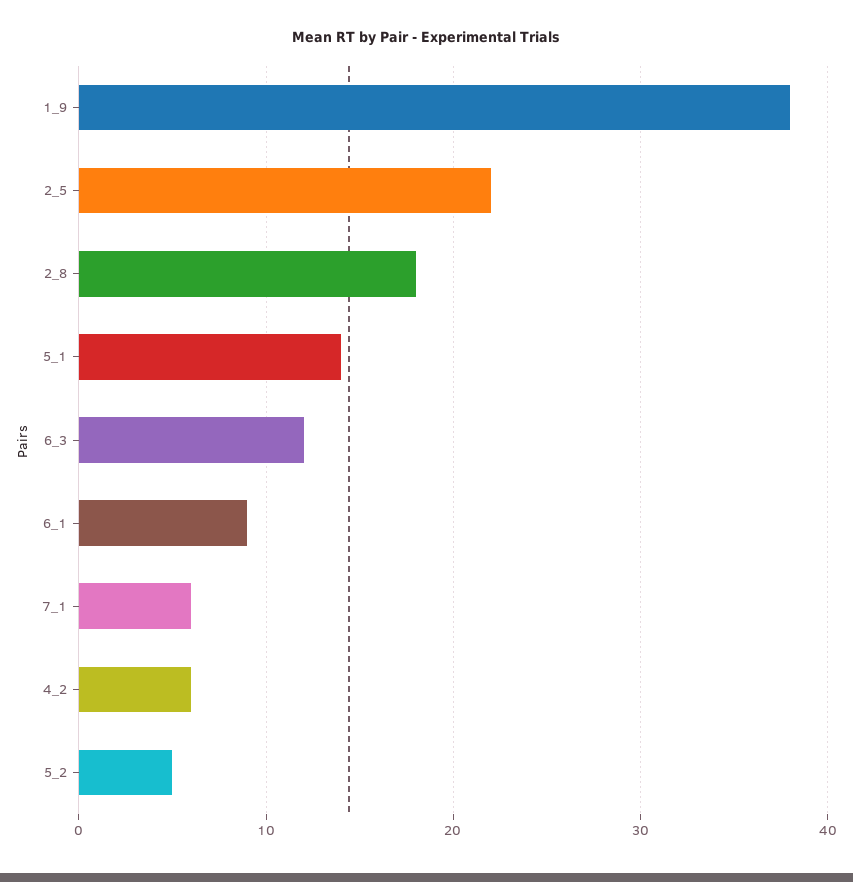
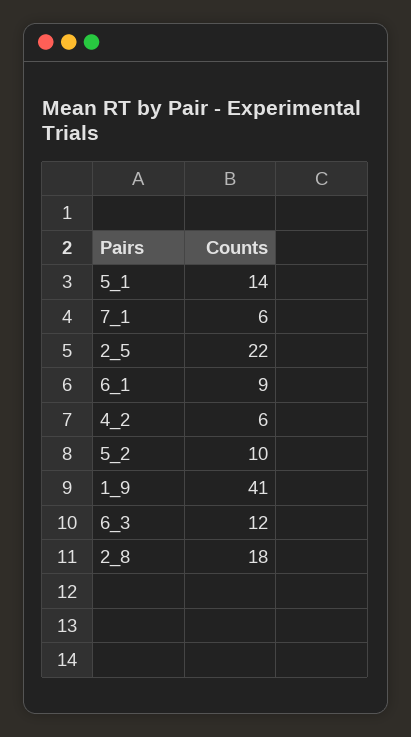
1_9: 38 -> 41
5_2: 5 -> 10

